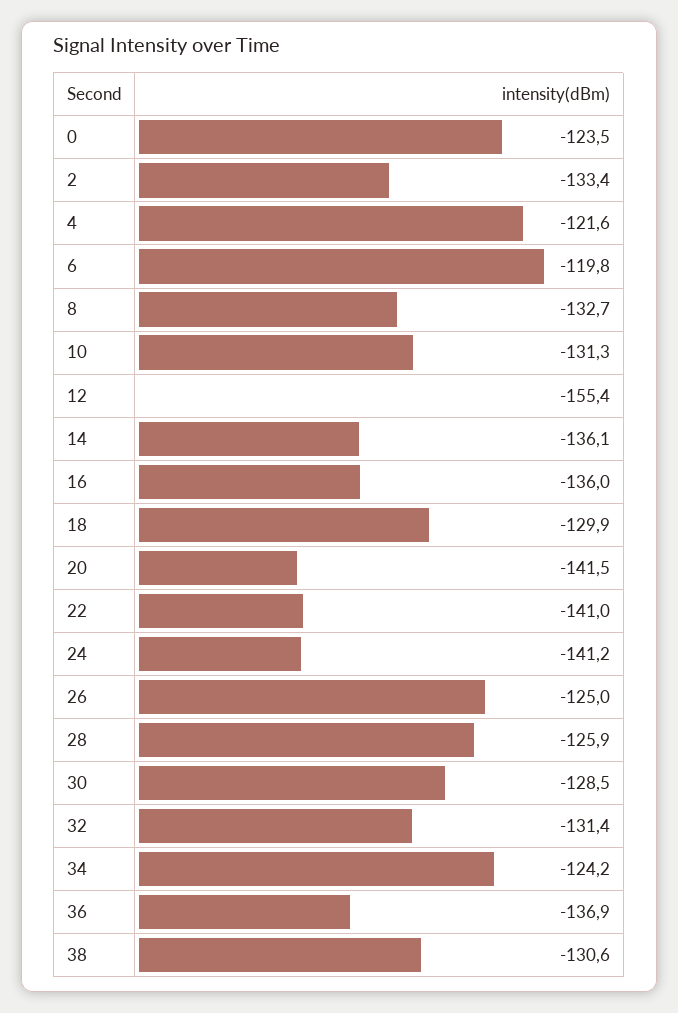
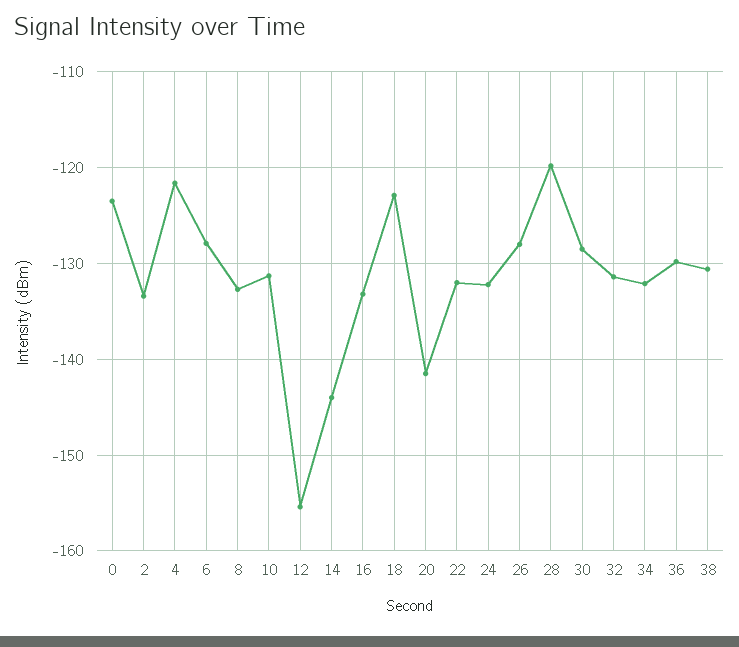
6: -119.8 -> -128
14: -136.1 -> -144
16: -136 -> -133
18: -129.9 -> -123
22: -141 -> -132
24: -141.2 -> -132
26: -125 -> -128
28: -125.9 -> -120
34: -124.2 -> -132
36: -136.9 -> -130

